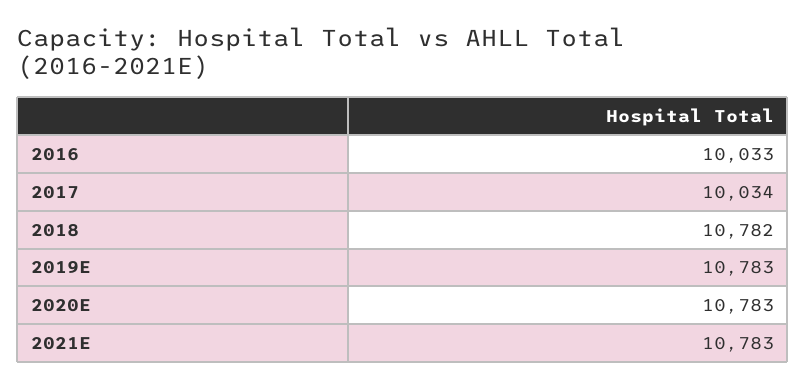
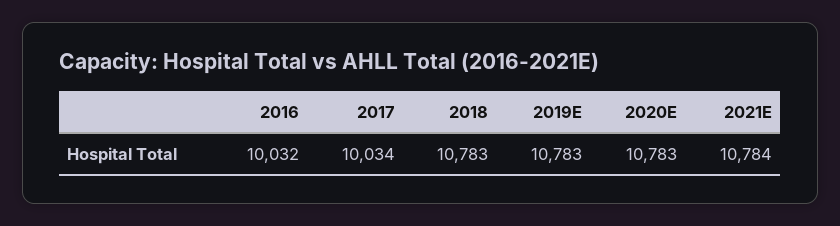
2016: 10033 -> 10032
2018: 10782 -> 10783
2021E: 10783 -> 10784

